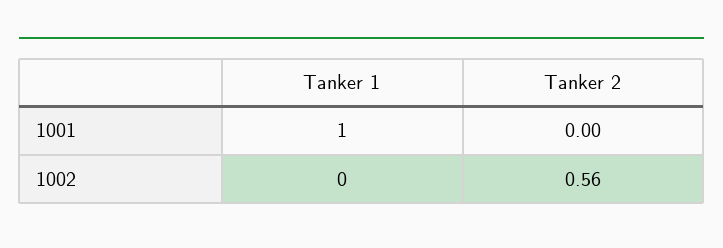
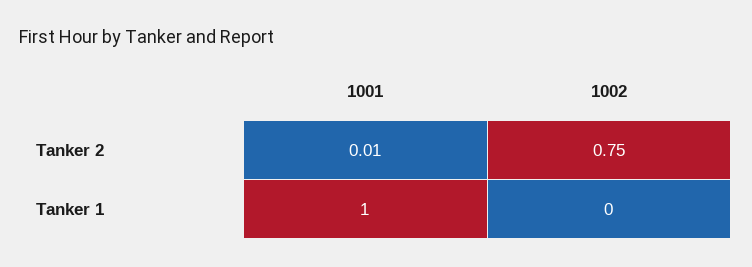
Tanker 2, 1001: 0 -> 0.01
Tanker 2, 1002: 0.56 -> 0.75

